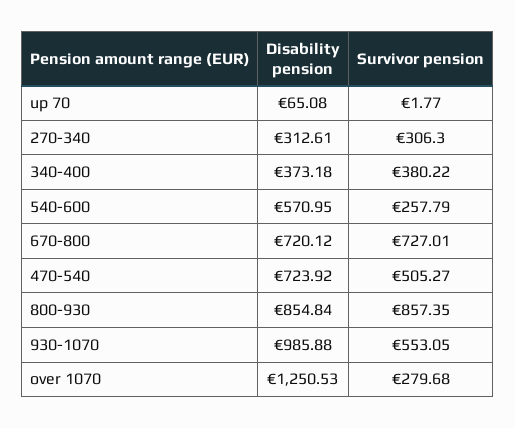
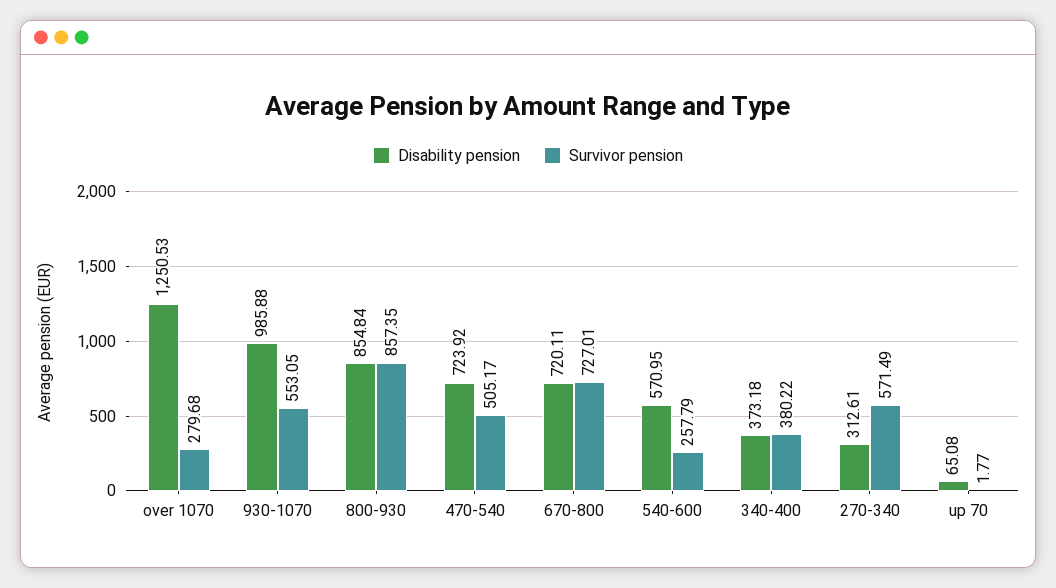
Survivor pension, 270-340: 306.3 -> 571.49
Disability pension, 670-800: 720.12 -> 720.11
Survivor pension, 470-540: 505.27 -> 505.17

